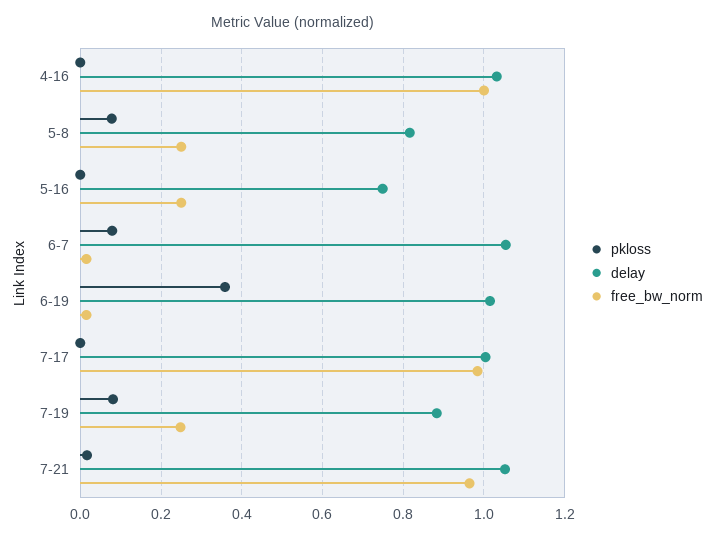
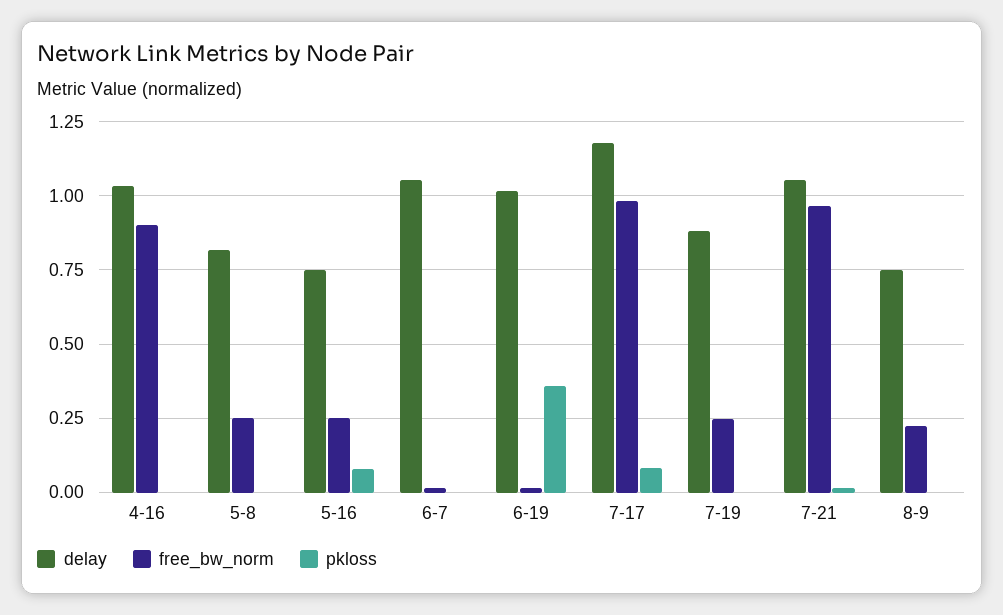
free_bw_norm, 4-16: 1 -> 0.9
pkloss, 5-8: 0.08 -> 0
pkloss, 5-16: 0 -> 0.075
pkloss, 6-7: 0.08 -> 0
pkloss, 7-17: 0 -> 0.075
delay, 7-17: 1 -> 1.175
pkloss, 7-19: 0.08 -> 0
delay, 8-9: none -> 0.75
free_bw_norm, 8-9: none -> 0.225
pkloss, 8-9: none -> 0

